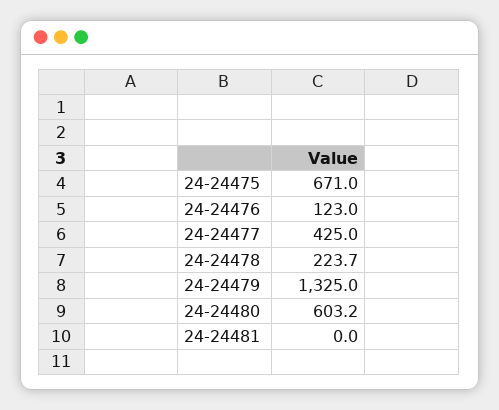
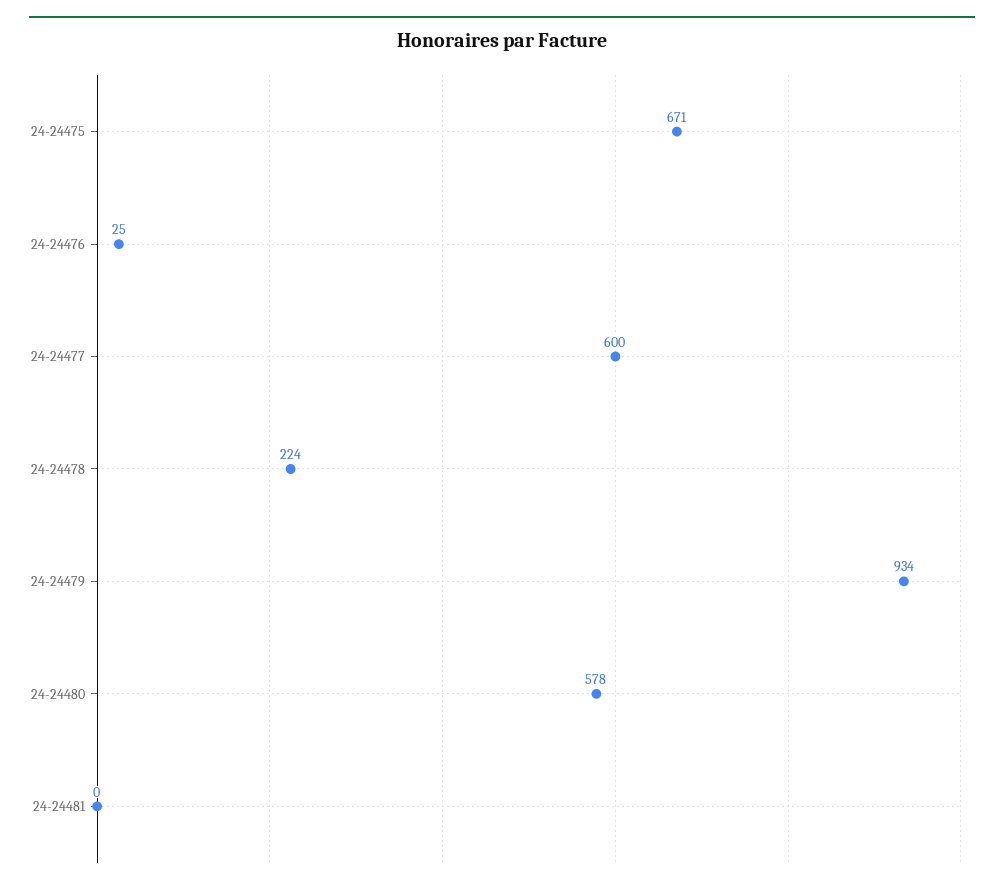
24-24476: 123 -> 25
24-24477: 425 -> 600
24-24479: 1325 -> 934
24-24480: 603.2 -> 578

